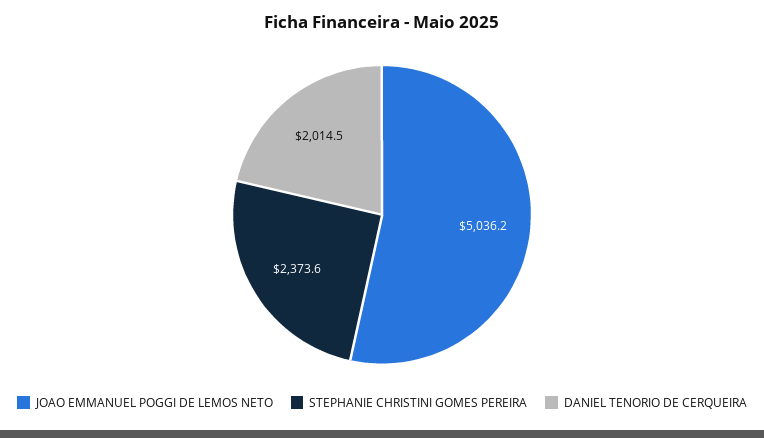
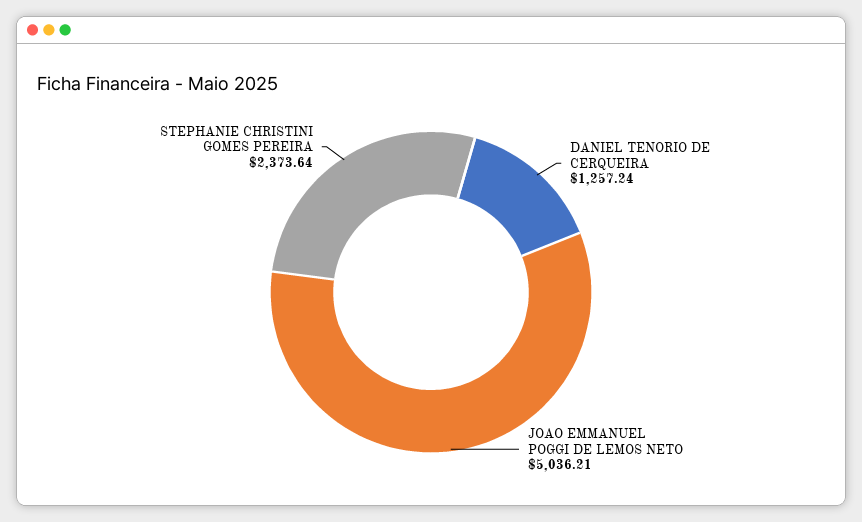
DANIEL TENORIO DE CERQUEIRA: 2014.5 -> 1257.24

